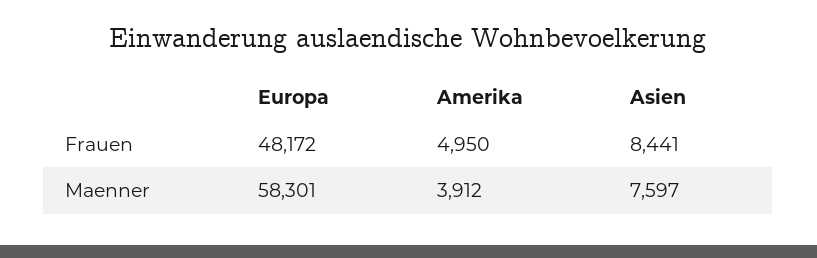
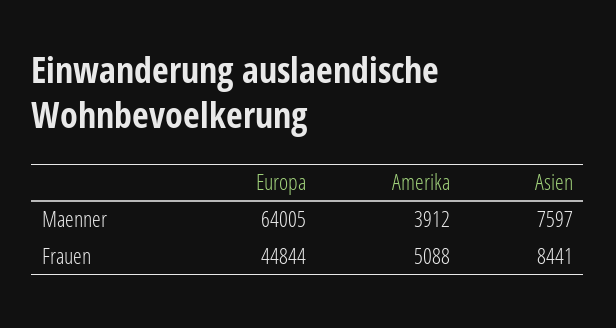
Europa, Frauen: 48172 -> 44844
Amerika, Frauen: 4950 -> 5088
Europa, Maenner: 58301 -> 64005

